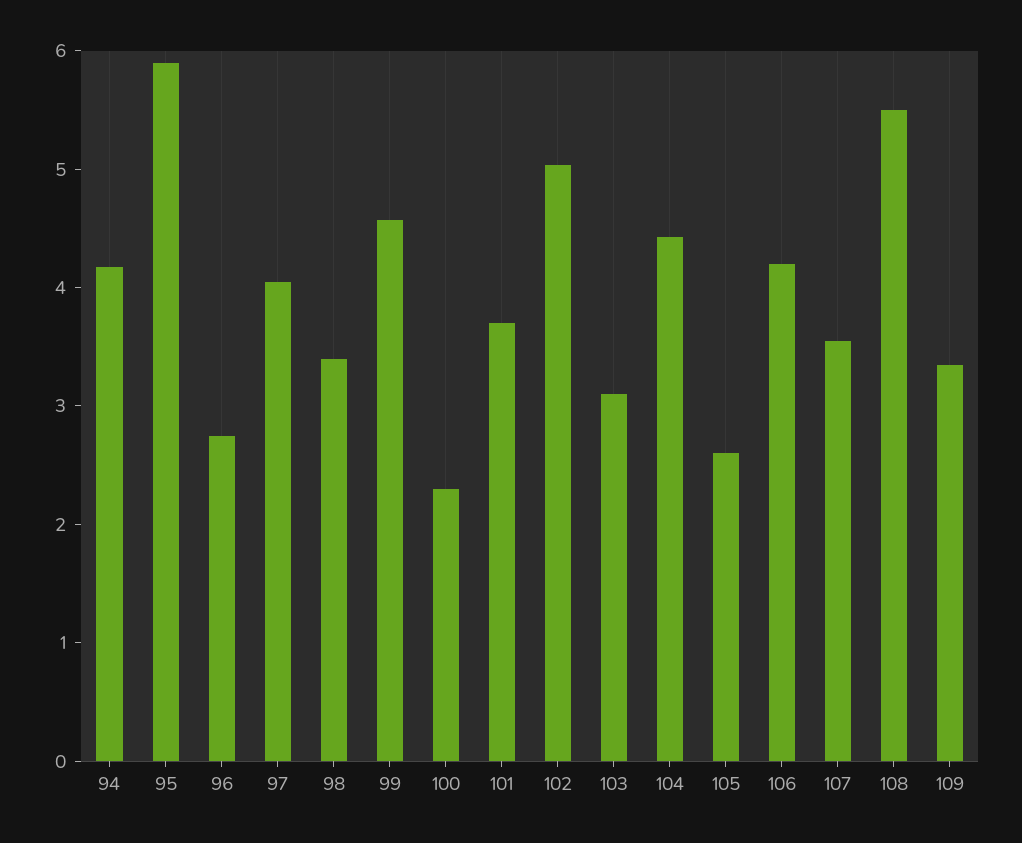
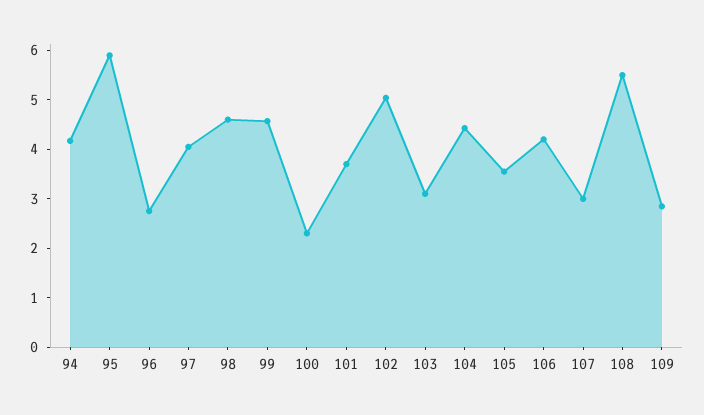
98: 3.4 -> 4.6
105: 2.6 -> 3.6
107: 3.6 -> 3
109: 3.4 -> 2.8

